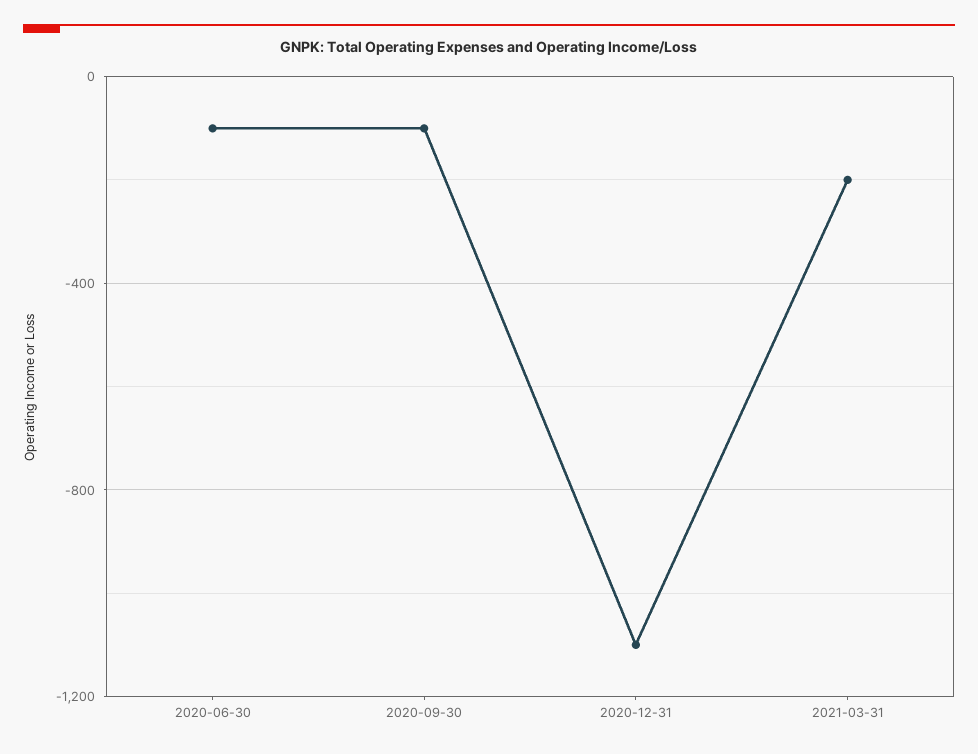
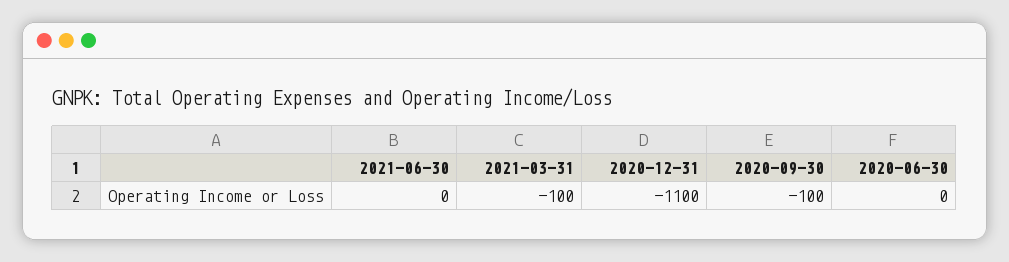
2020-06-30: -100 -> 0
2021-03-31: -200 -> -100
2021-06-30: none -> 0

